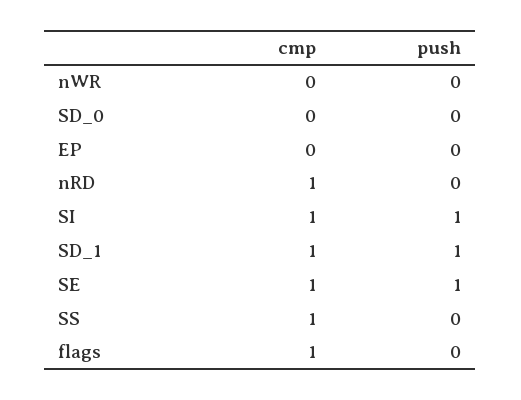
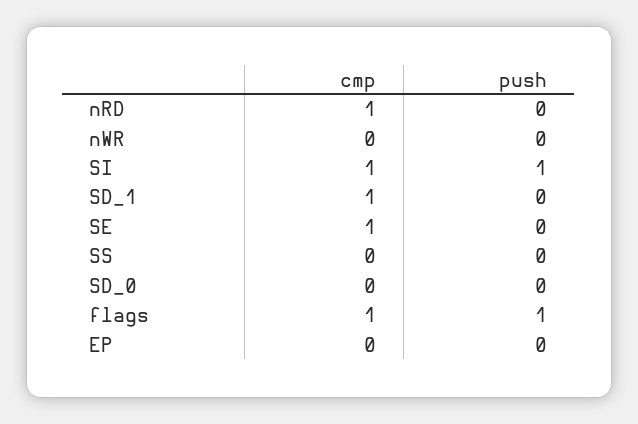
push, SD_1: 1 -> 0
push, SE: 1 -> 0
cmp, SS: 1 -> 0
push, flags: 0 -> 1

